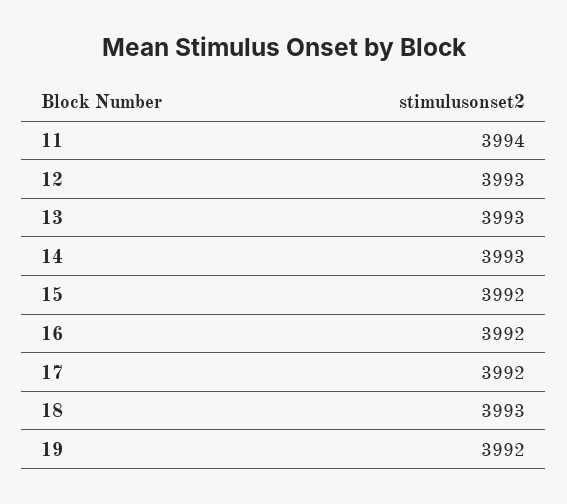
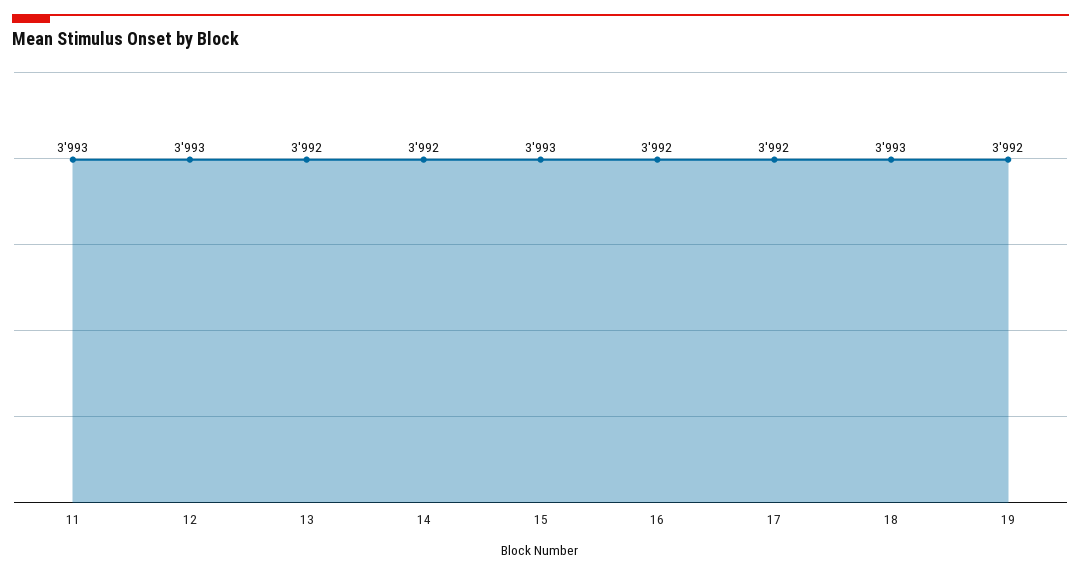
11: 3994 -> 3993
13: 3993 -> 3992
14: 3993 -> 3992
15: 3992 -> 3993

